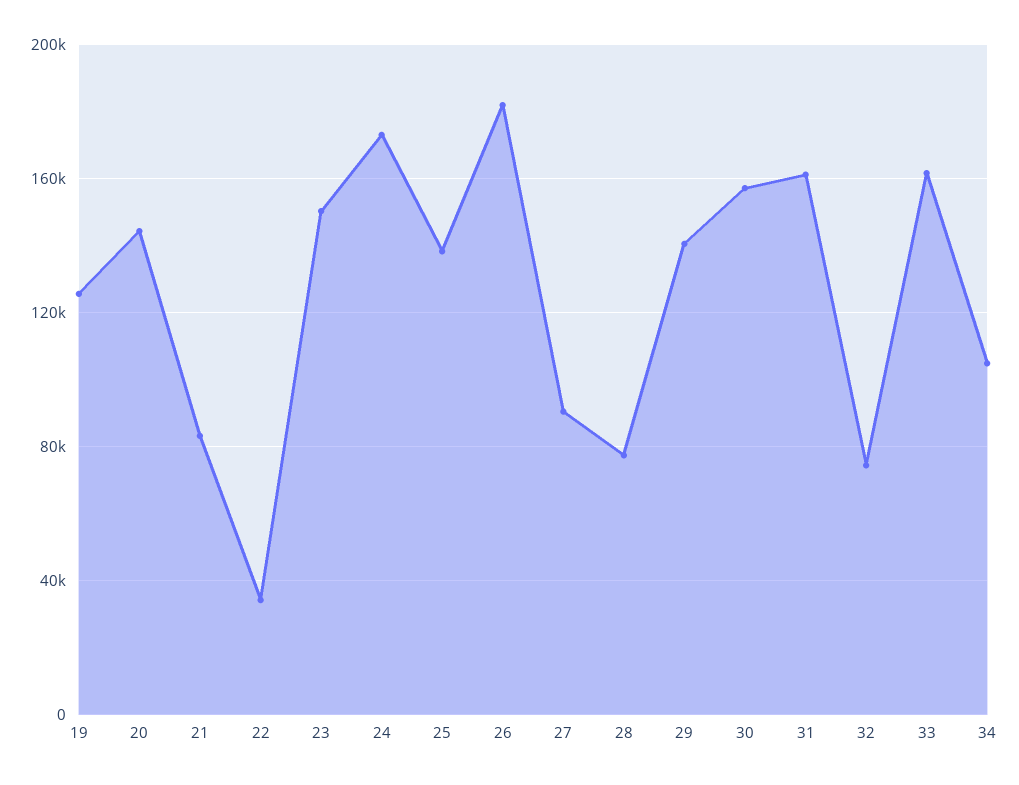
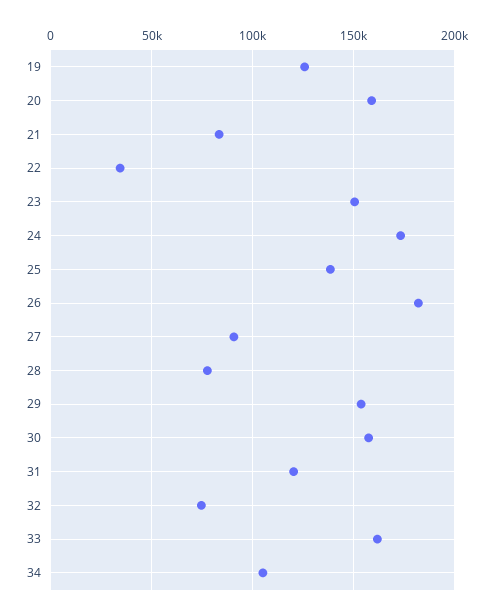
20: 145000 -> 160000
29: 140000 -> 155000
31: 160000 -> 120000

